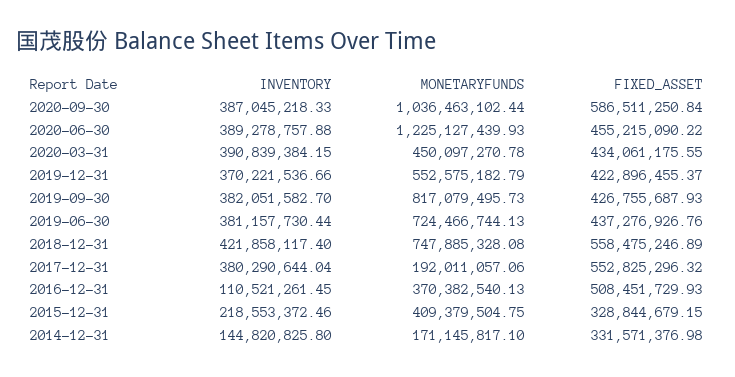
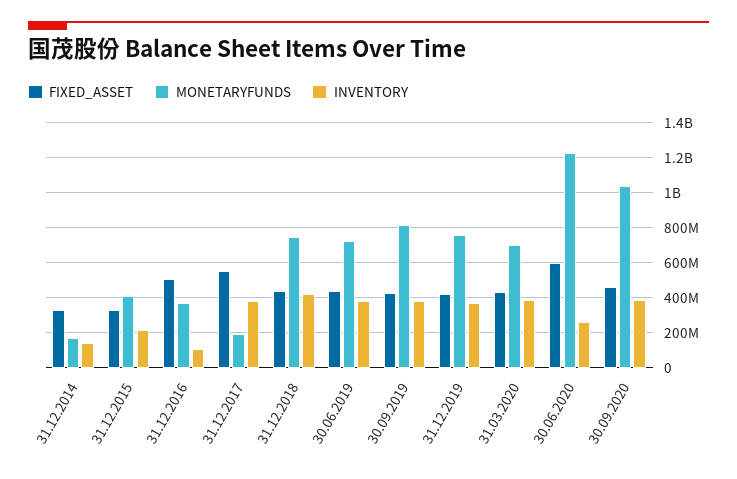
FIXED_ASSET, 2020-09-30: 586511250.84 -> 450000000
INVENTORY, 2020-06-30: 389278757.88 -> 250000000
FIXED_ASSET, 2020-06-30: 455215090.22 -> 600000000
MONETARYFUNDS, 2020-03-31: 450097270.78 -> 700000000
MONETARYFUNDS, 2019-12-31: 552575182.79 -> 750000000
FIXED_ASSET, 2018-12-31: 558475246.89 -> 450000000

